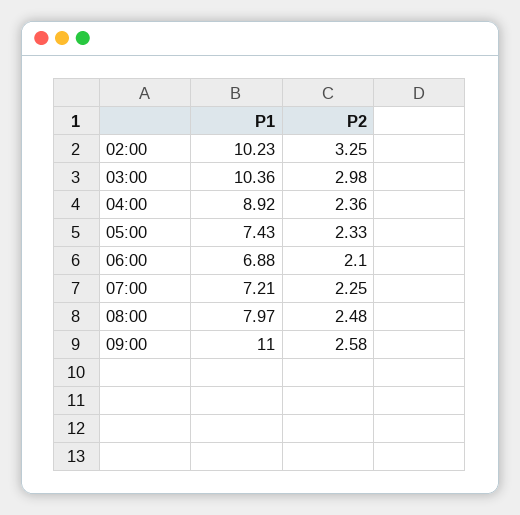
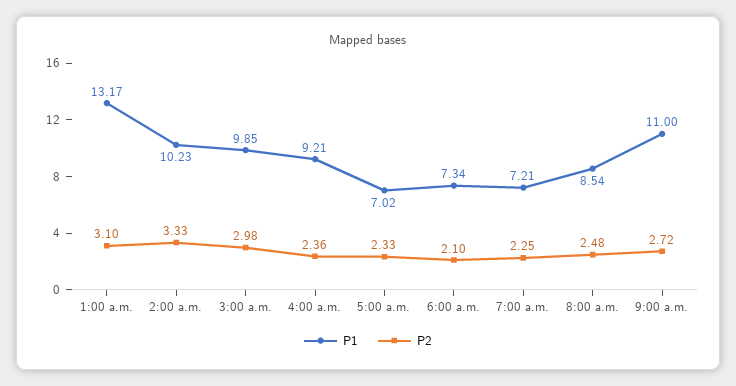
P2, 02:00: 3.25 -> 3.33
P1, 03:00: 10.36 -> 9.85
P1, 04:00: 8.92 -> 9.21
P1, 05:00: 7.43 -> 7.02
P1, 06:00: 6.88 -> 7.34
P1, 08:00: 7.97 -> 8.54
P2, 09:00: 2.58 -> 2.72
P1, 1:00 a.m.: none -> 13.17
P2, 1:00 a.m.: none -> 3.1

